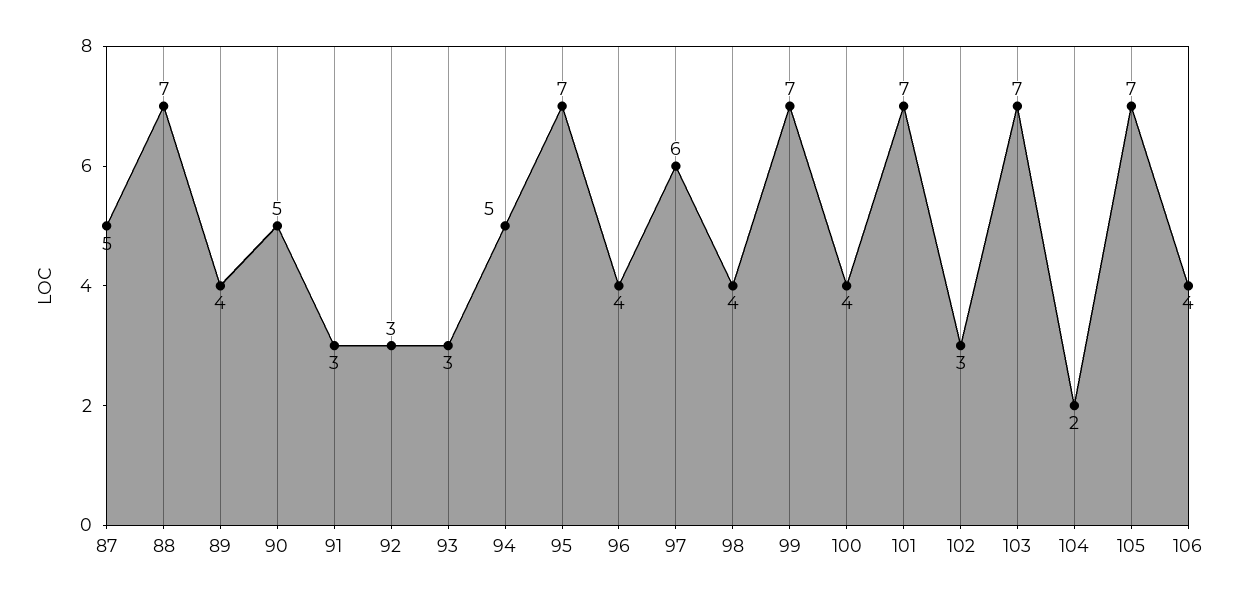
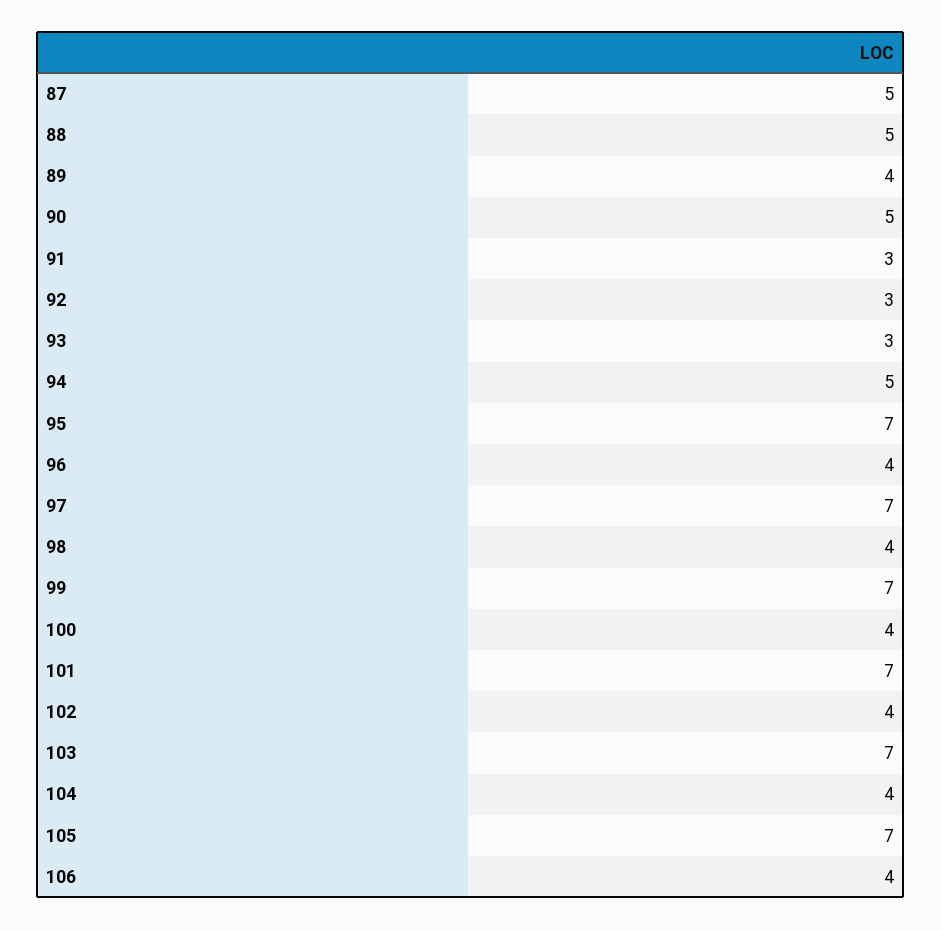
88: 7 -> 5
97: 6 -> 7
102: 3 -> 4
104: 2 -> 4

